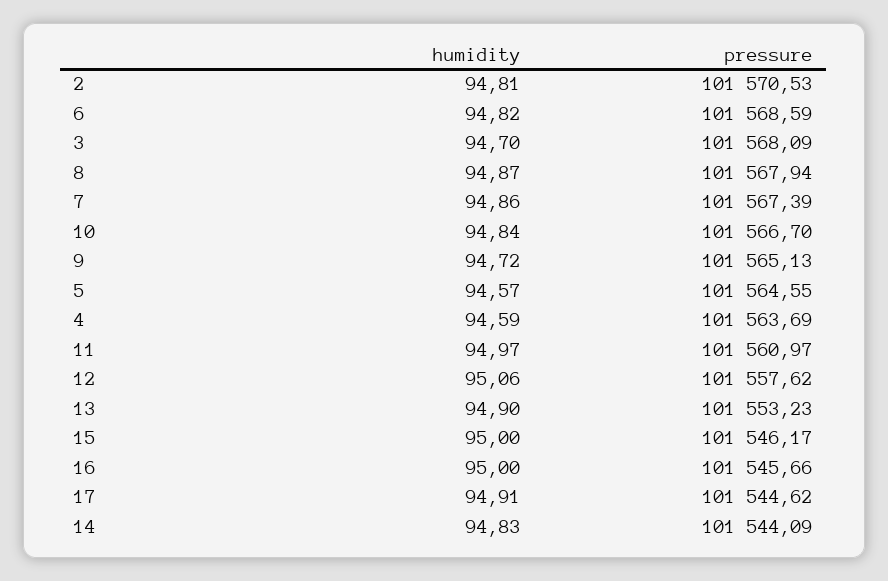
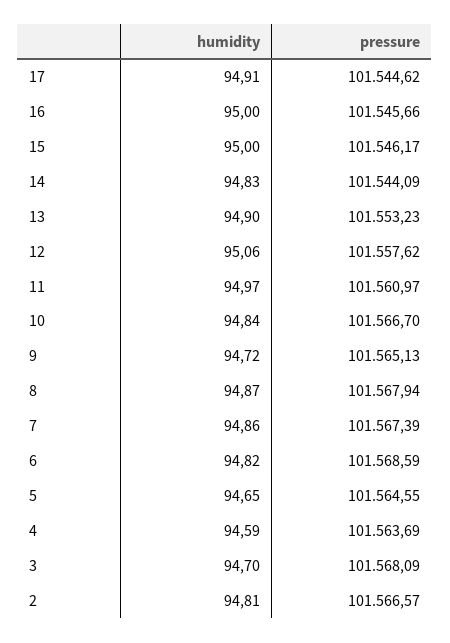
pressure, 2: 101570.53 -> 101566.57
humidity, 5: 94.57 -> 94.65

